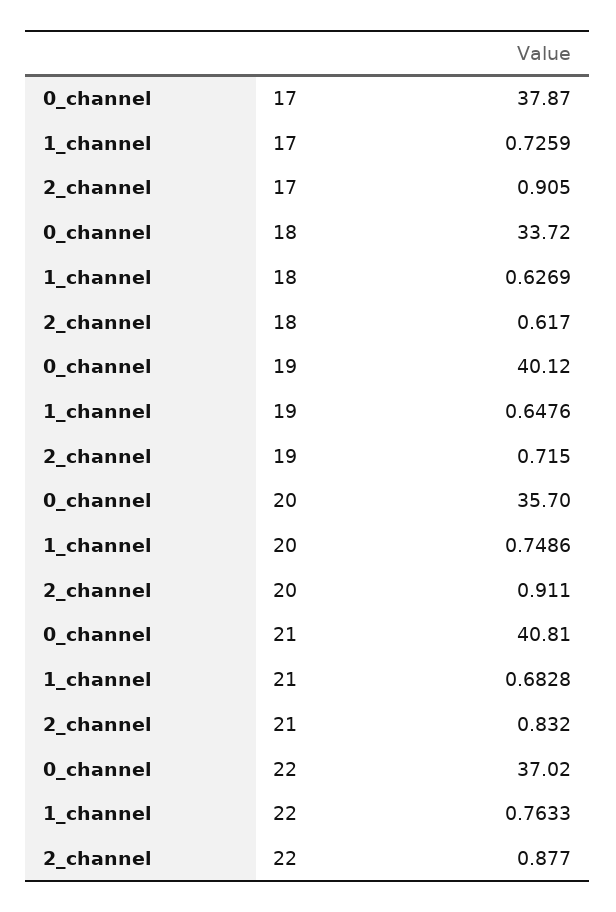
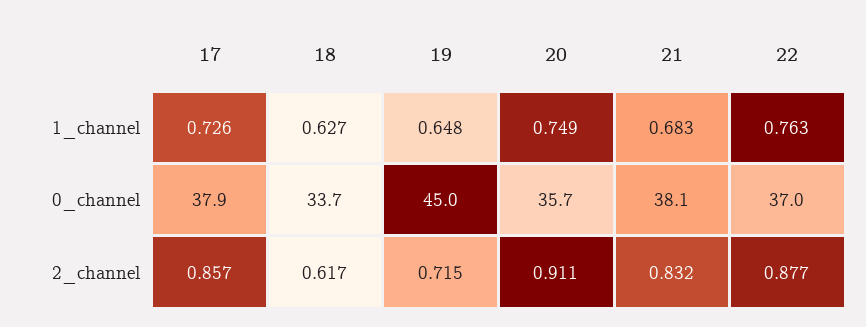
2_channel, 17: 0.905 -> 0.857
0_channel, 19: 40.12 -> 45
0_channel, 21: 40.81 -> 38.1

